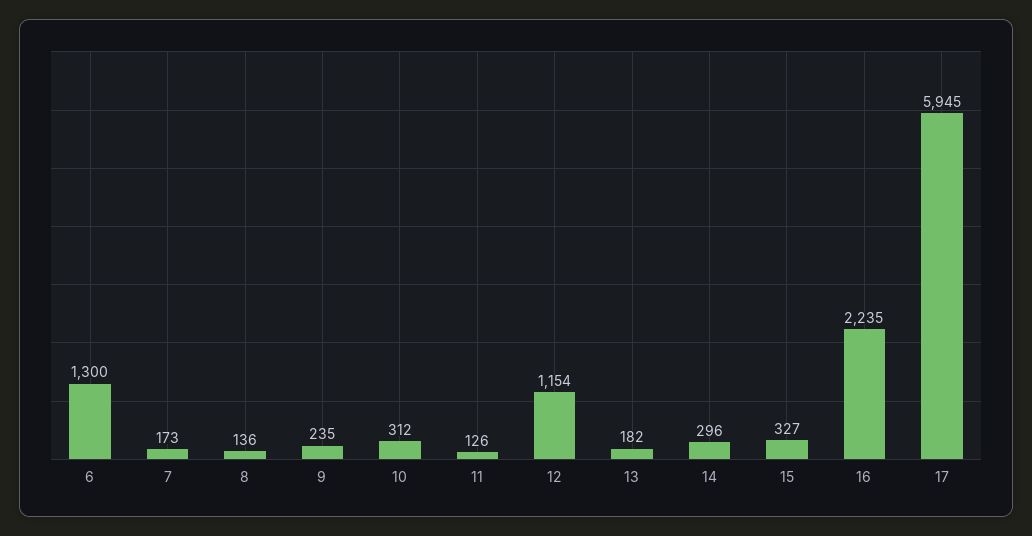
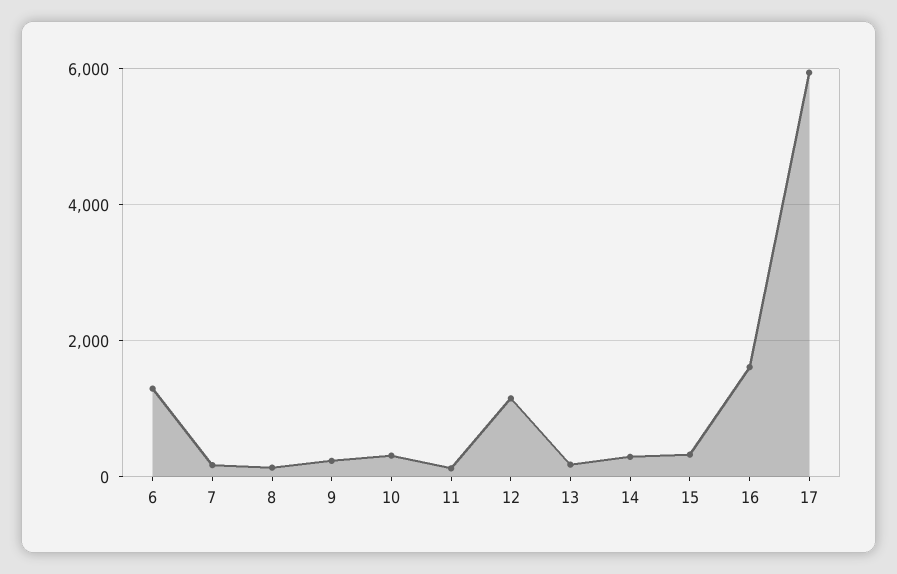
16: 2235 -> 1600

